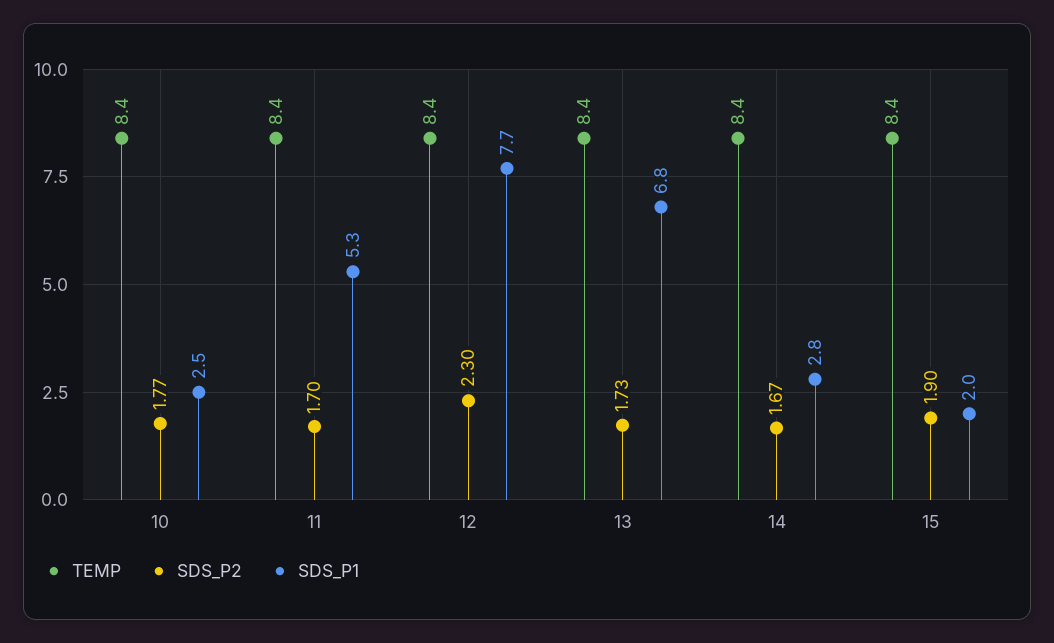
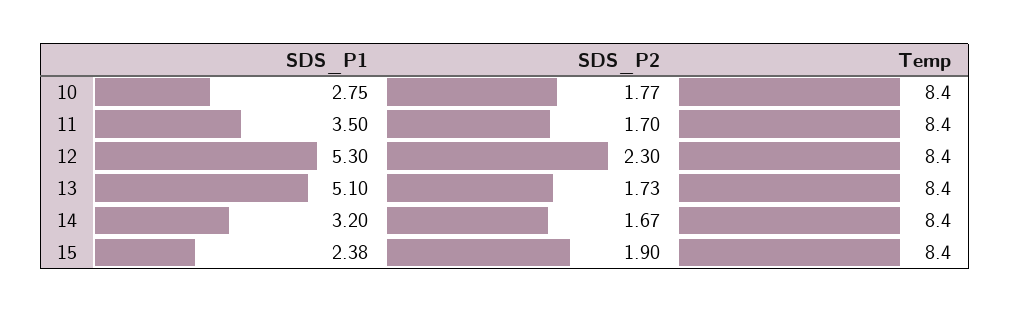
SDS_P1, 10: 2.5 -> 2.75
SDS_P1, 11: 5.3 -> 3.5
SDS_P1, 12: 7.7 -> 5.3
SDS_P1, 13: 6.8 -> 5.1
SDS_P1, 14: 2.8 -> 3.2
SDS_P1, 15: 2 -> 2.38

